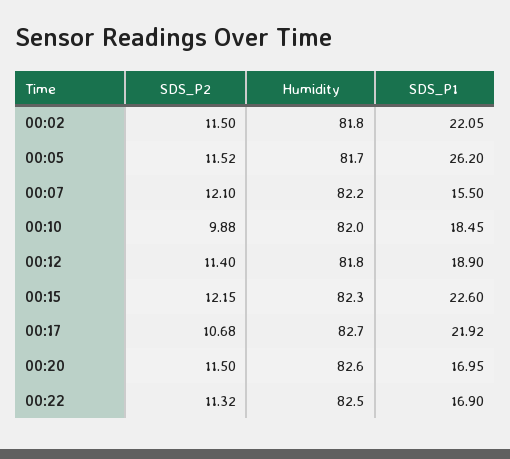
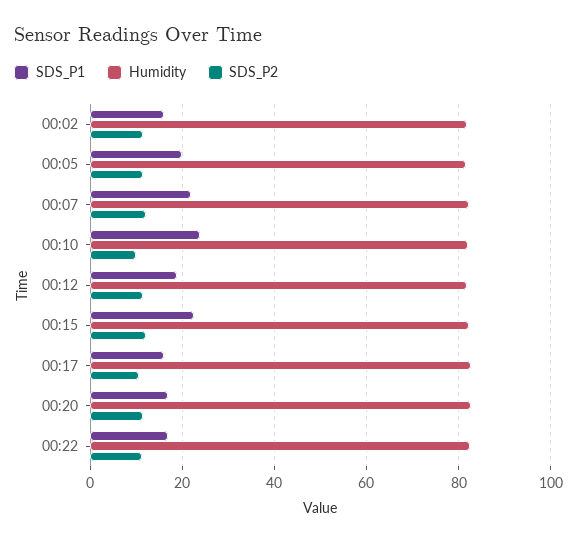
SDS_P1, 00:02: 22.05 -> 16
SDS_P1, 00:05: 26.2 -> 20
SDS_P1, 00:07: 15.5 -> 22
SDS_P1, 00:10: 18.45 -> 24
SDS_P1, 00:17: 21.92 -> 16

